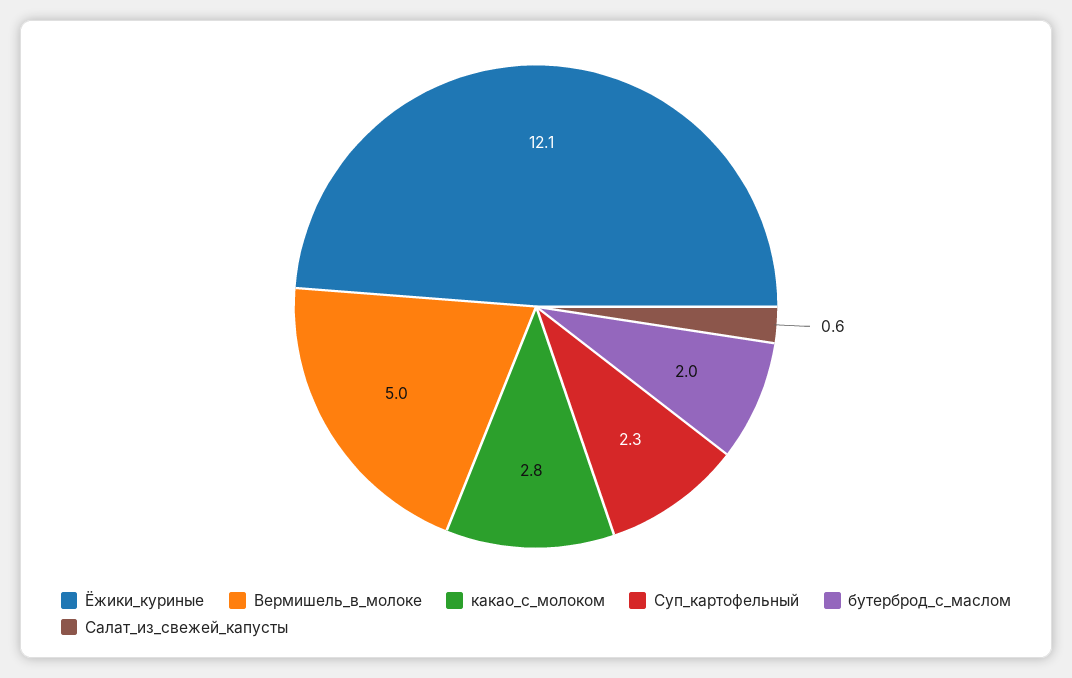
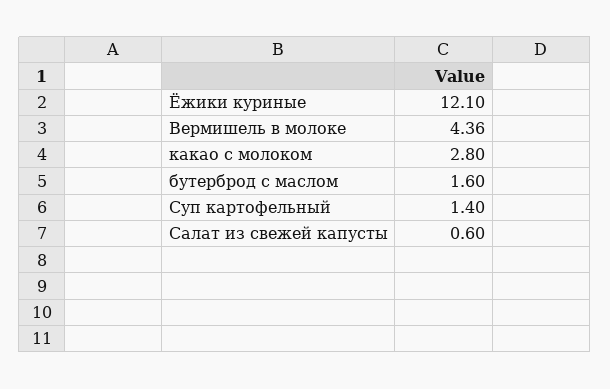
Вермишель_в_молоке: 5 -> 4.36
Суп_картофельный: 2.3 -> 1.4
бутерброд_с_маслом: 2 -> 1.6

